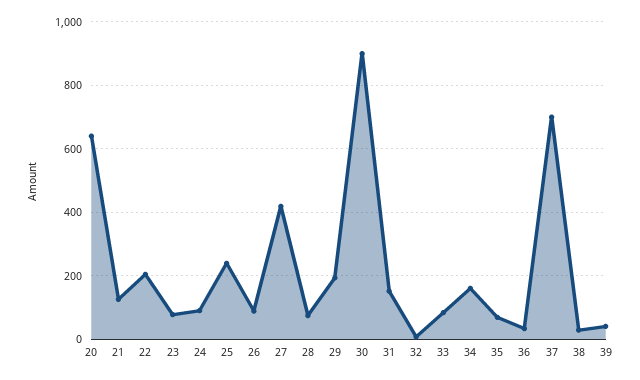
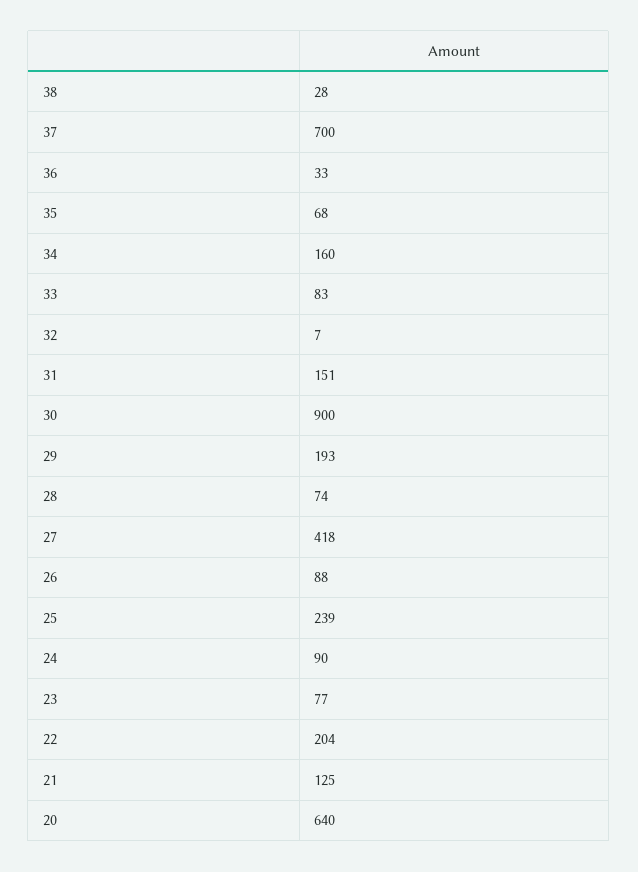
39: 40 -> none

